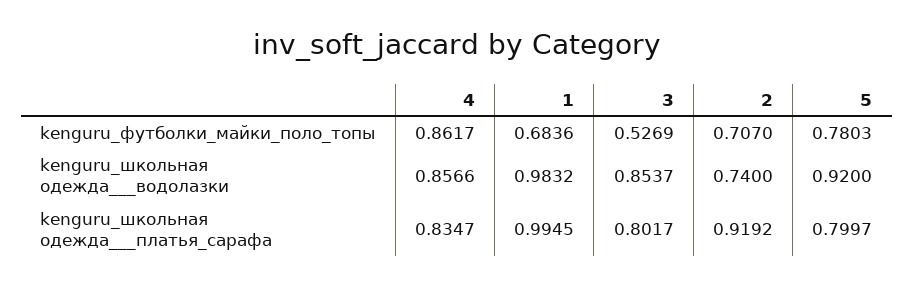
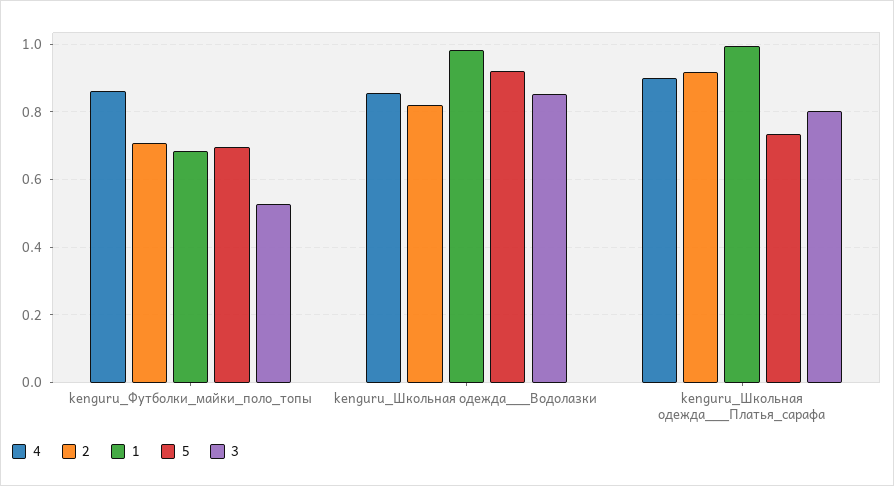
5, kenguru_футболки_майки_поло_топы: 0.7803 -> 0.7
2, kenguru_школьная одежда___водолазки: 0.74 -> 0.82
4, kenguru_школьная одежда___платья_сарафа: 0.8347 -> 0.9
5, kenguru_школьная одежда___платья_сарафа: 0.7997 -> 0.74

